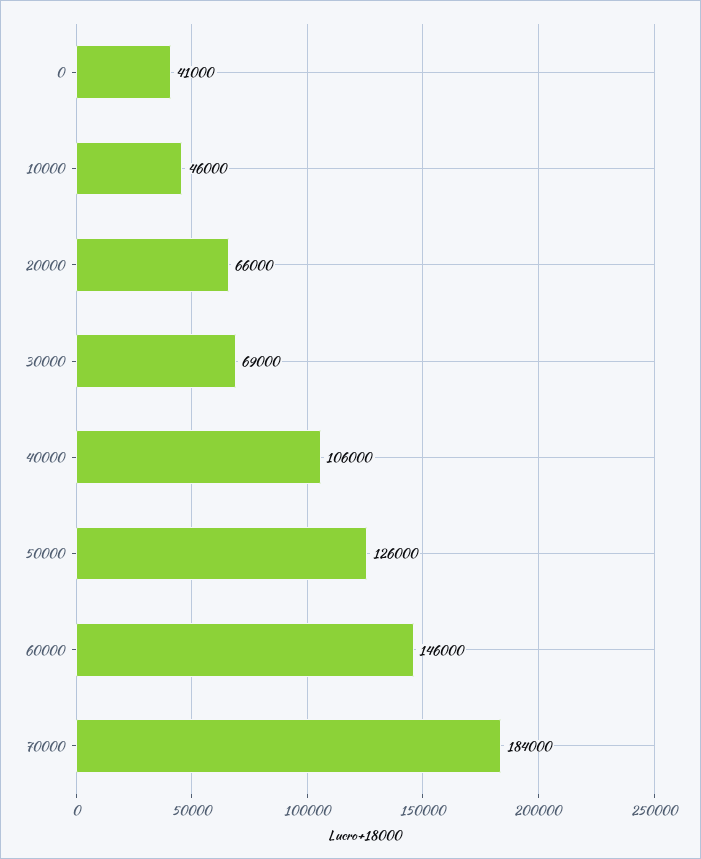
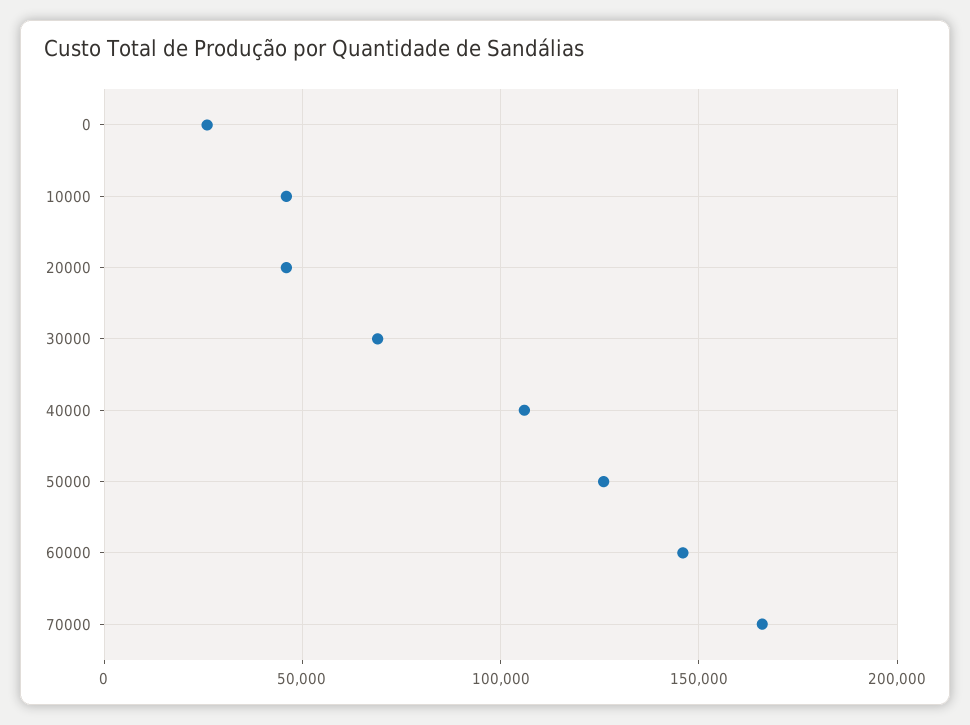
0: 41000 -> 25000
20000: 66000 -> 45000
70000: 184000 -> 165000

